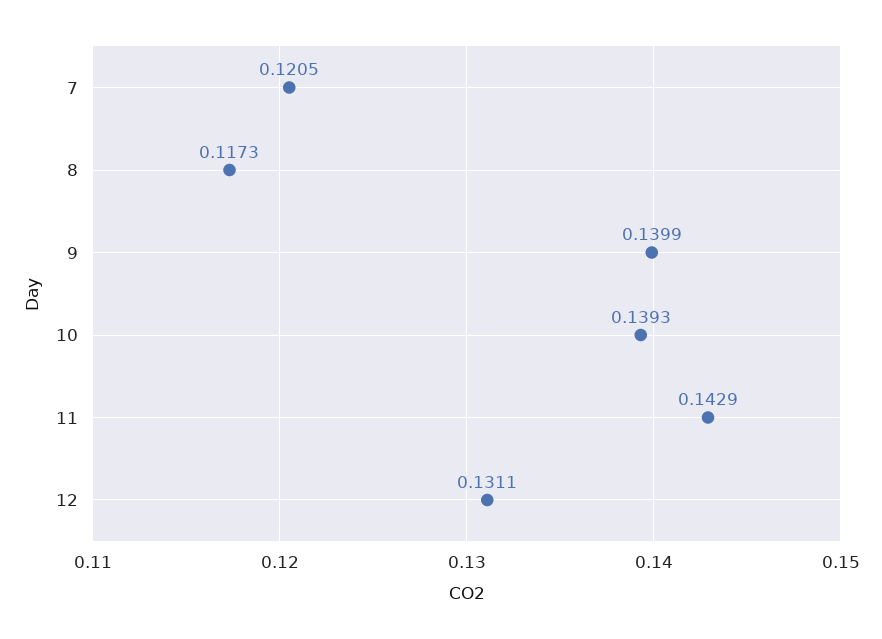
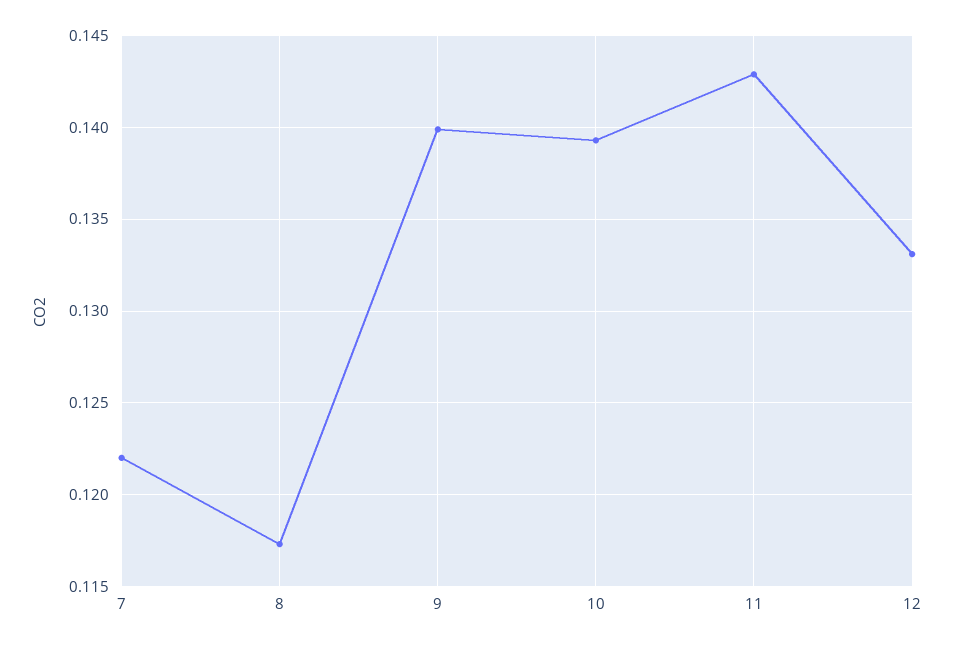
7: 0.1205 -> 0.122
12: 0.1311 -> 0.133

